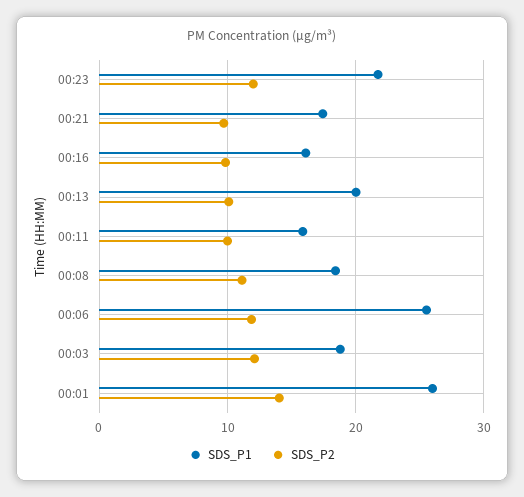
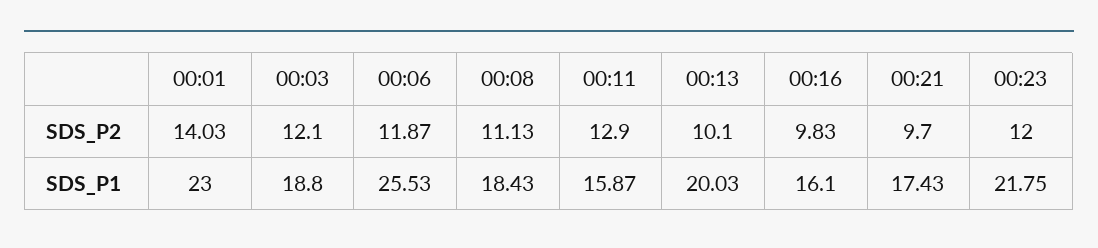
SDS_P2, 00:11: 10 -> 12.9
SDS_P1, 00:01: 26 -> 23

